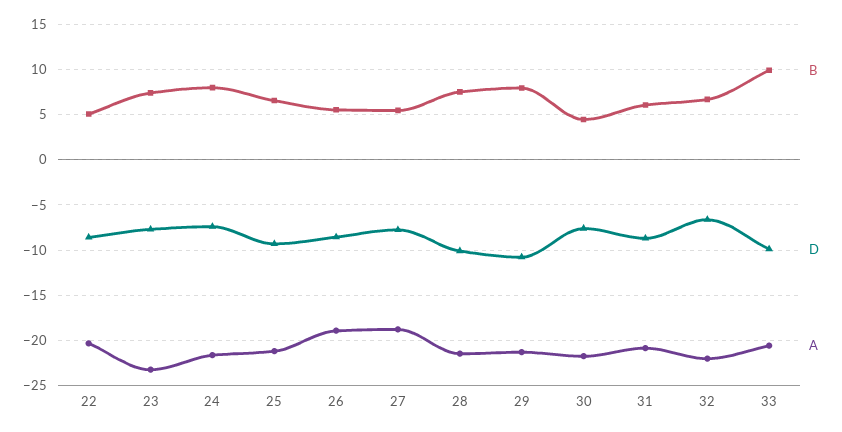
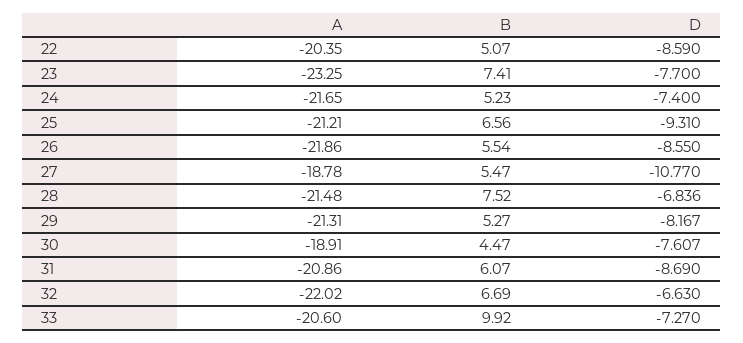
B, 24: 8 -> 5.23
A, 26: -19 -> -21.86
D, 27: -8 -> -10.77
D, 28: -10 -> -6.836
B, 29: 8 -> 5.27
D, 29: -11 -> -8.167
A, 30: -22 -> -18.91
D, 33: -10 -> -7.27

